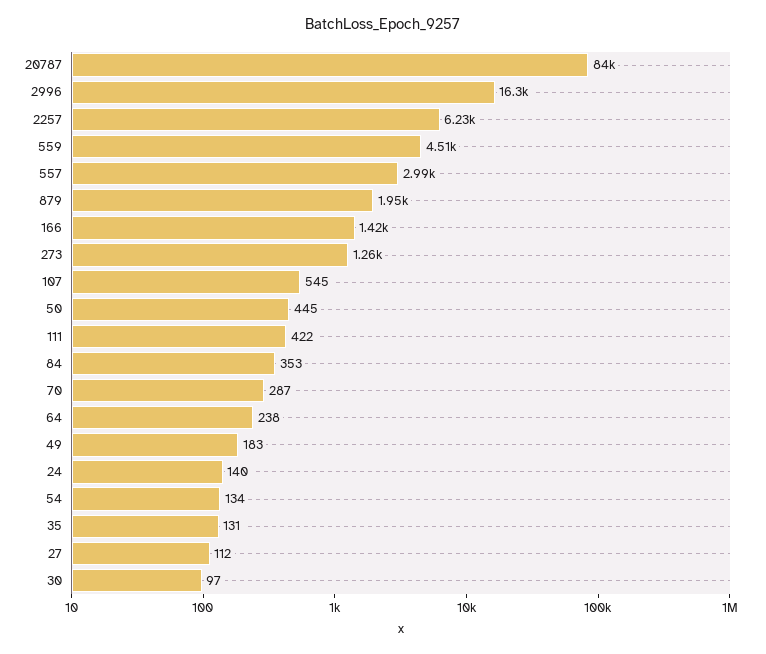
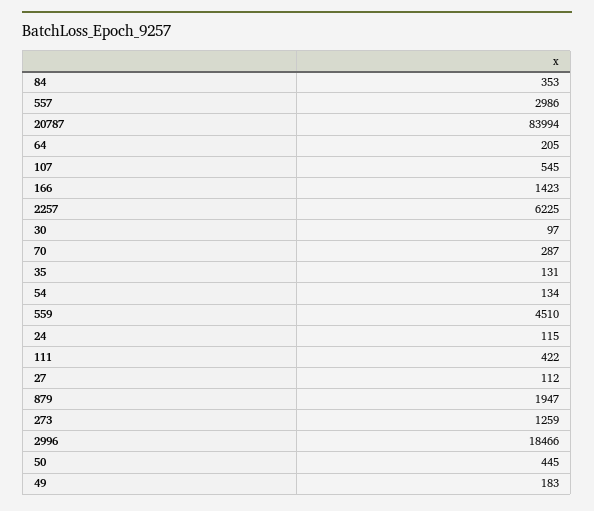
2996: 16300 -> 18466
64: 238 -> 205
24: 140 -> 115

